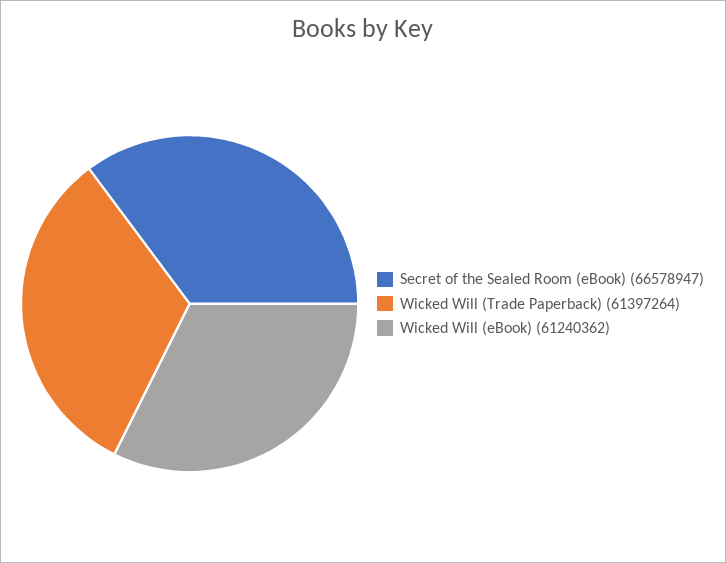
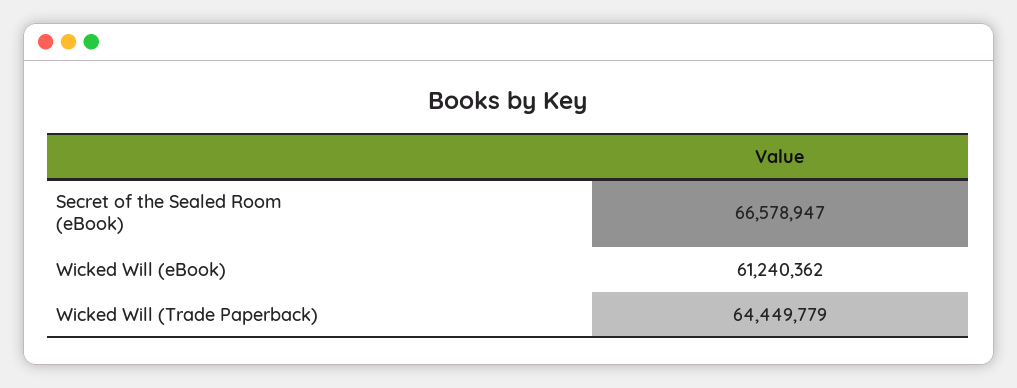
Wicked Will (Trade Paperback): 61397264 -> 64449779

